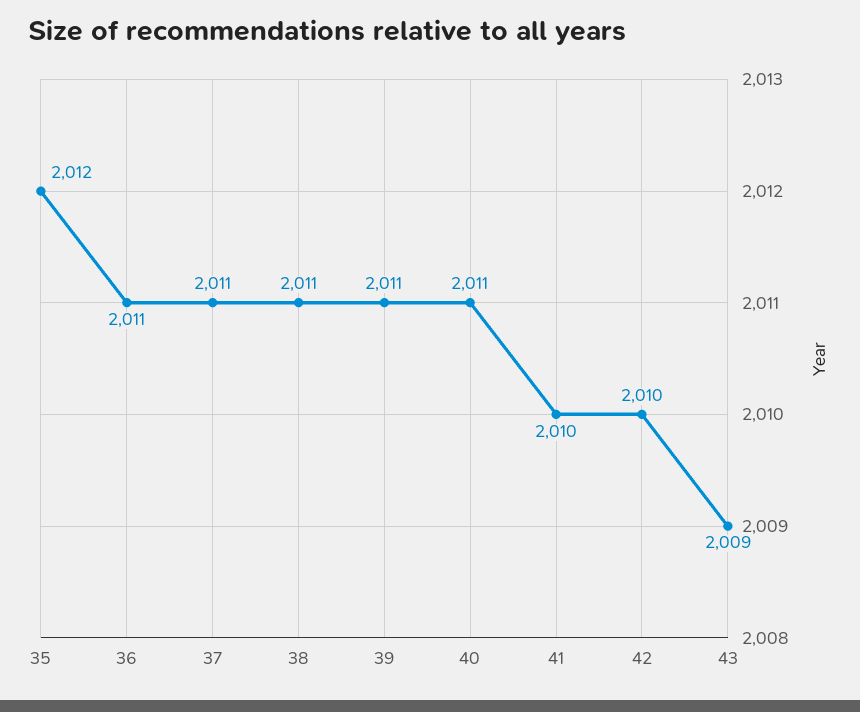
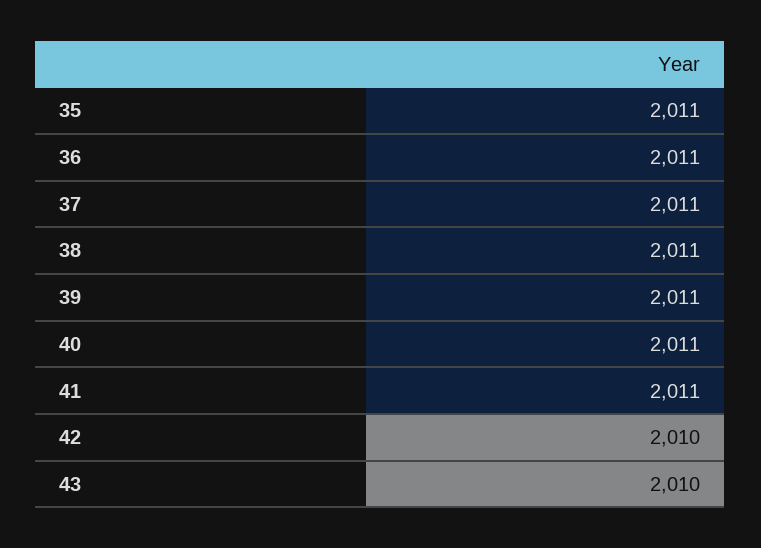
35: 2012 -> 2011
41: 2010 -> 2011
43: 2009 -> 2010

